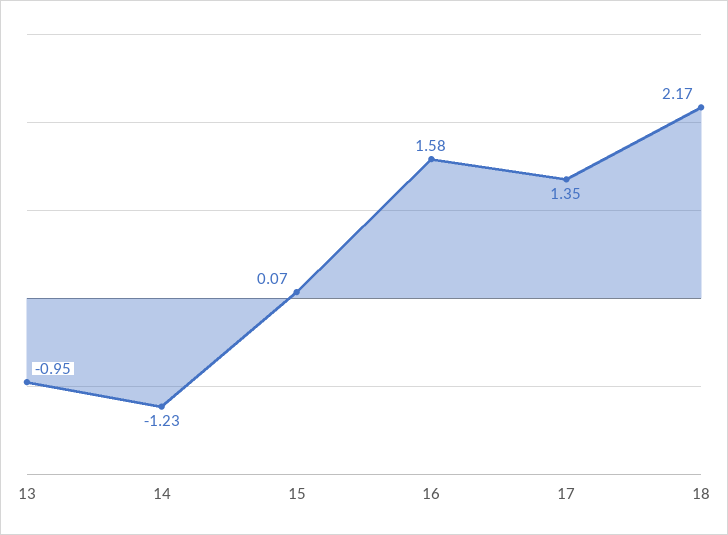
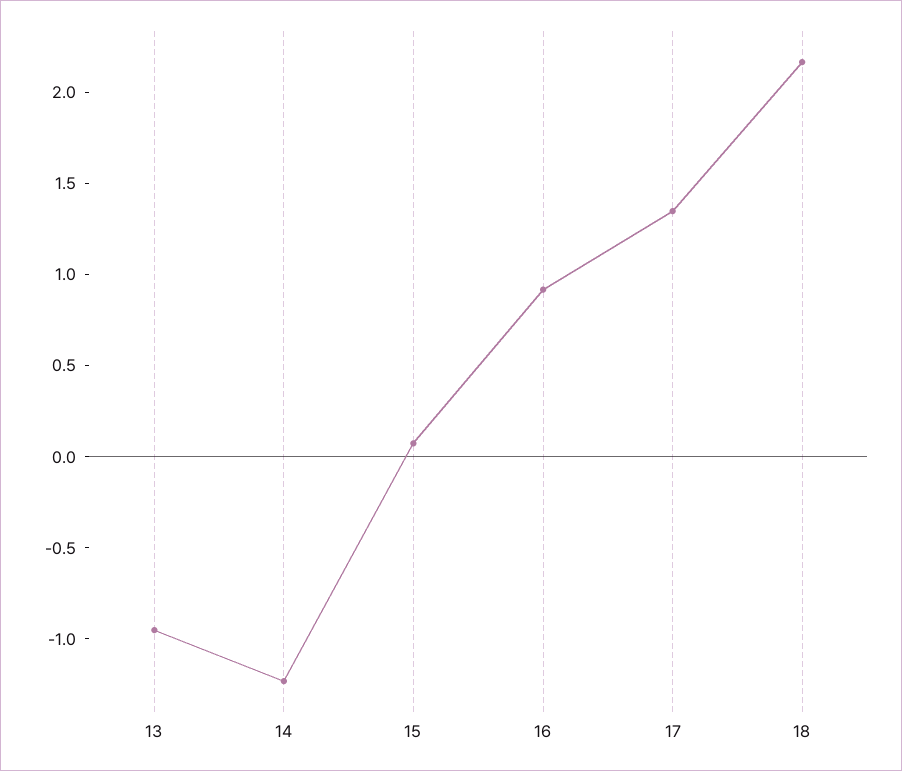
16: 1.58 -> 0.9

